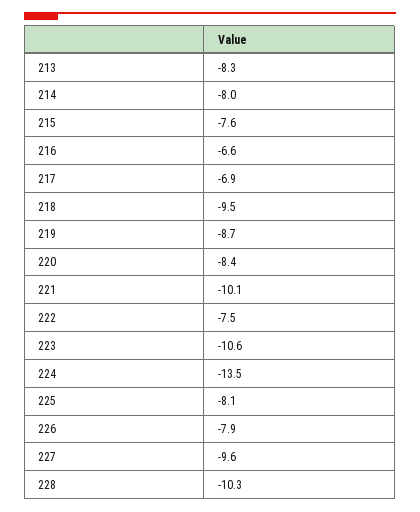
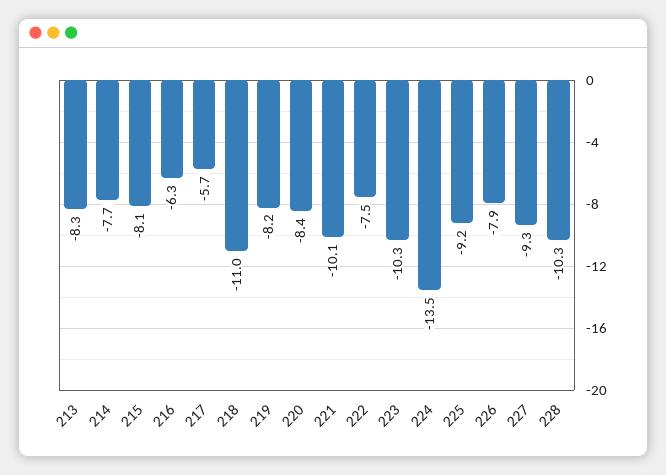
214: -8 -> -7.7
215: -7.6 -> -8.1
216: -6.6 -> -6.3
217: -6.9 -> -5.7
218: -9.5 -> -11
219: -8.7 -> -8.2
223: -10.6 -> -10.3
225: -8.1 -> -9.2
227: -9.6 -> -9.3

